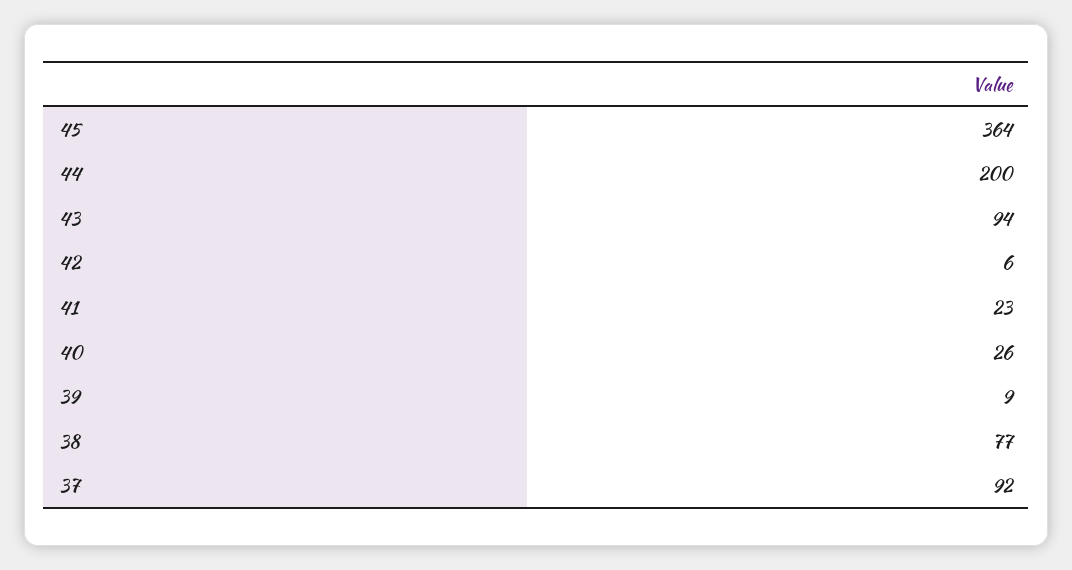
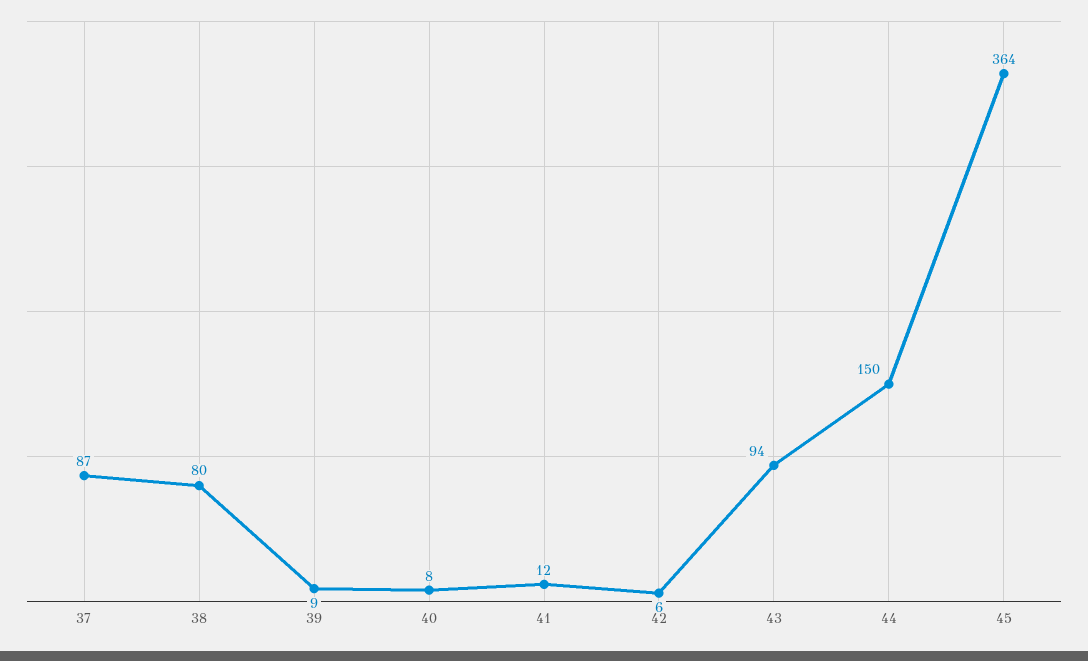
44: 200 -> 150
41: 23 -> 12
40: 26 -> 8
38: 77 -> 80
37: 92 -> 87

